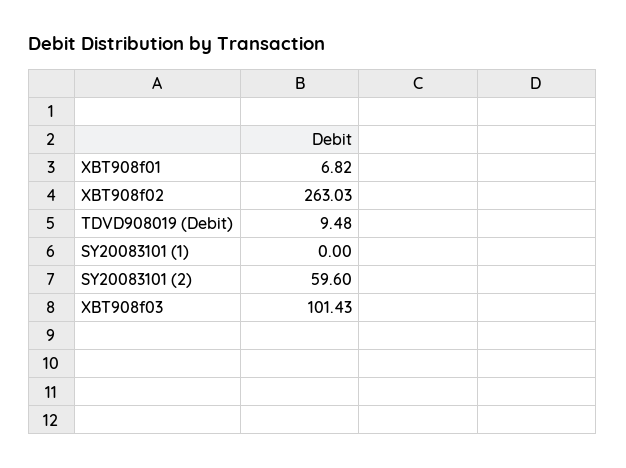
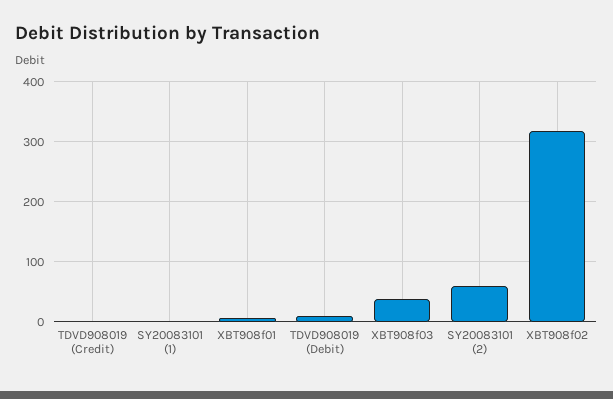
XBT908f02: 263.03 -> 320
XBT908f03: 101.43 -> 40
TDVD908019 (Credit): none -> 0

